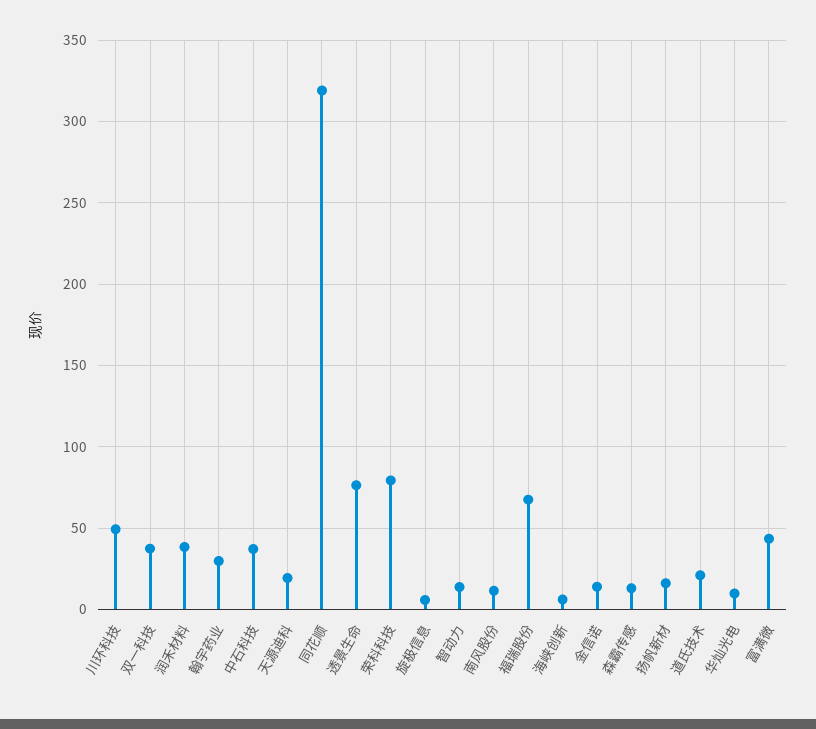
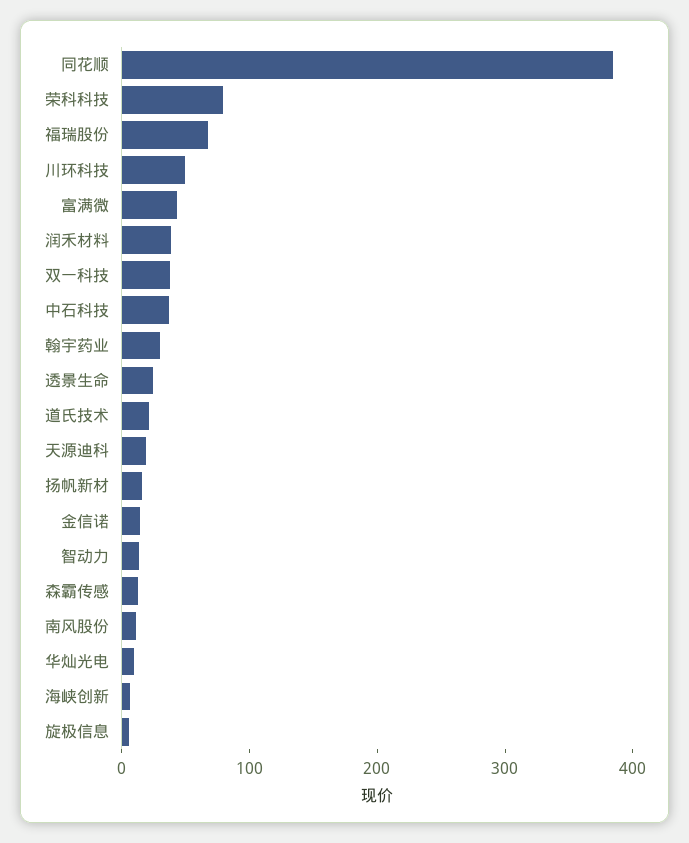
同花顺: 320 -> 380
透景生命: 75 -> 20

